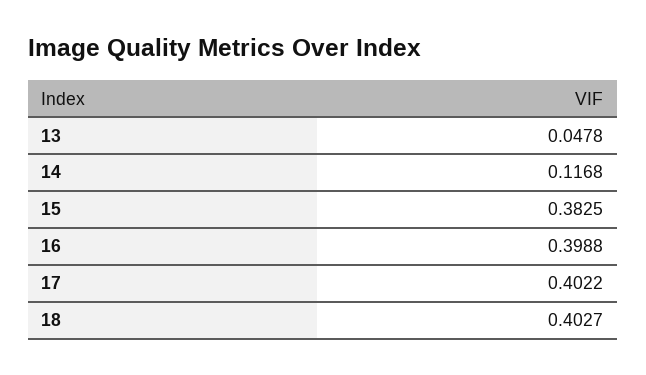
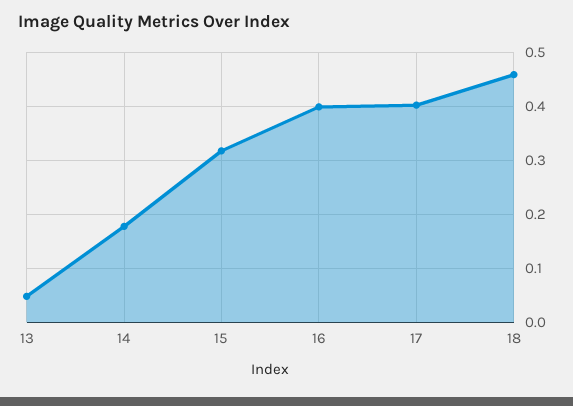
14: 0.1168 -> 0.18
15: 0.3825 -> 0.32
18: 0.4027 -> 0.46

